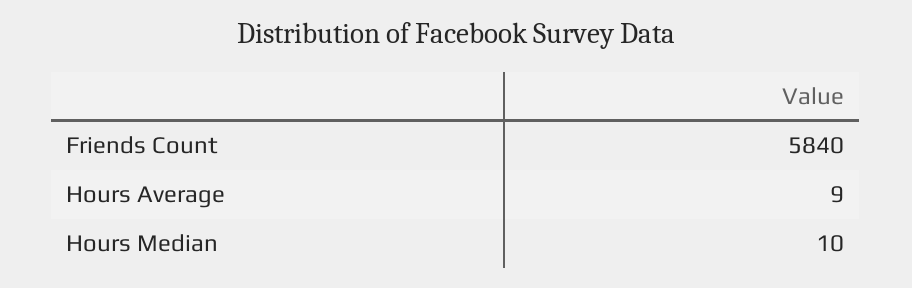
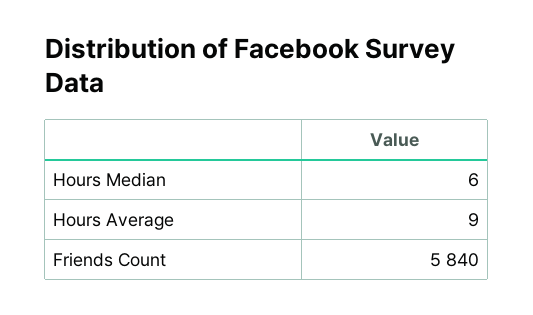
Hours Median: 10 -> 6

